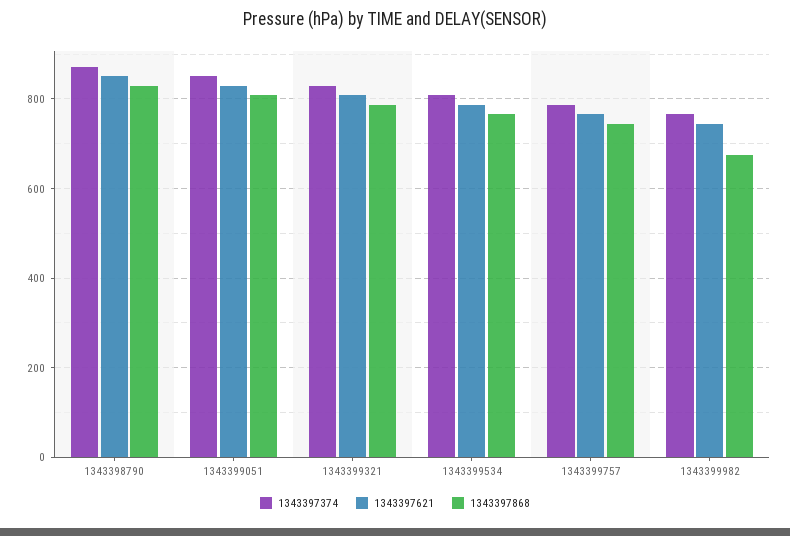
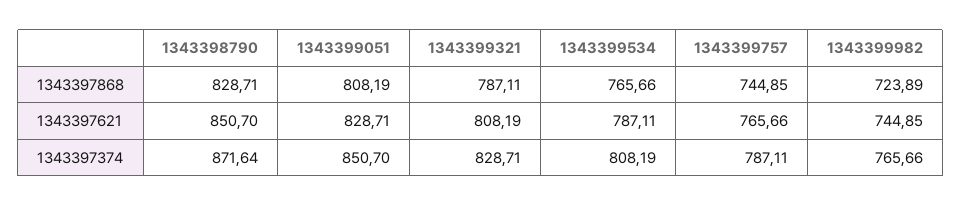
1343397868, 1343399982: 680 -> 723.89

